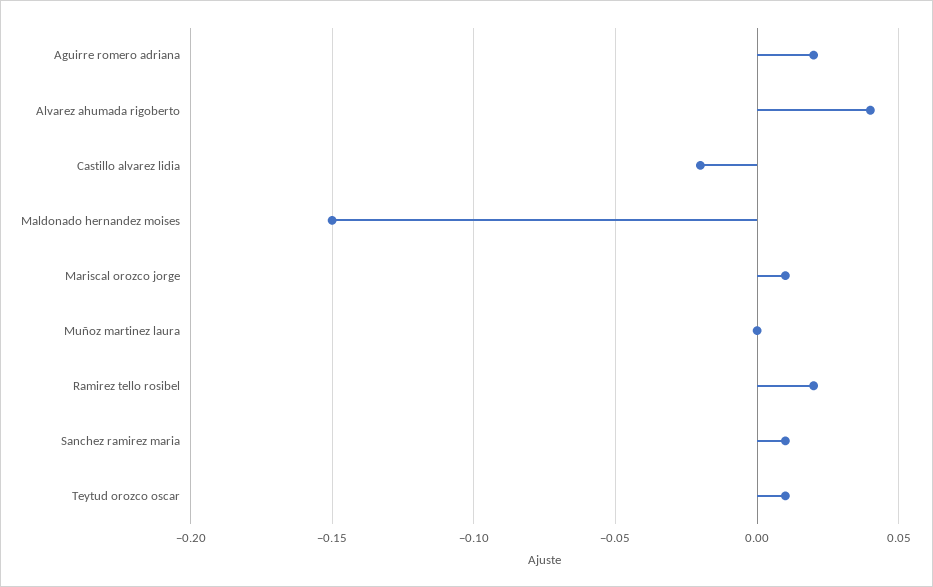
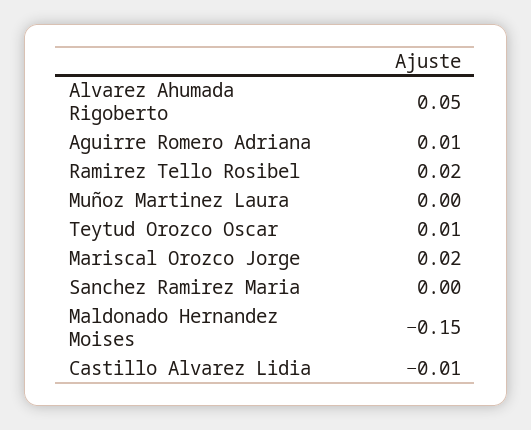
Aguirre romero adriana: 0.02 -> 0.01
Alvarez ahumada rigoberto: 0.04 -> 0.05
Castillo alvarez lidia: -0.02 -> -0.01
Mariscal orozco jorge: 0.01 -> 0.02
Sanchez ramirez maria: 0.01 -> 0

